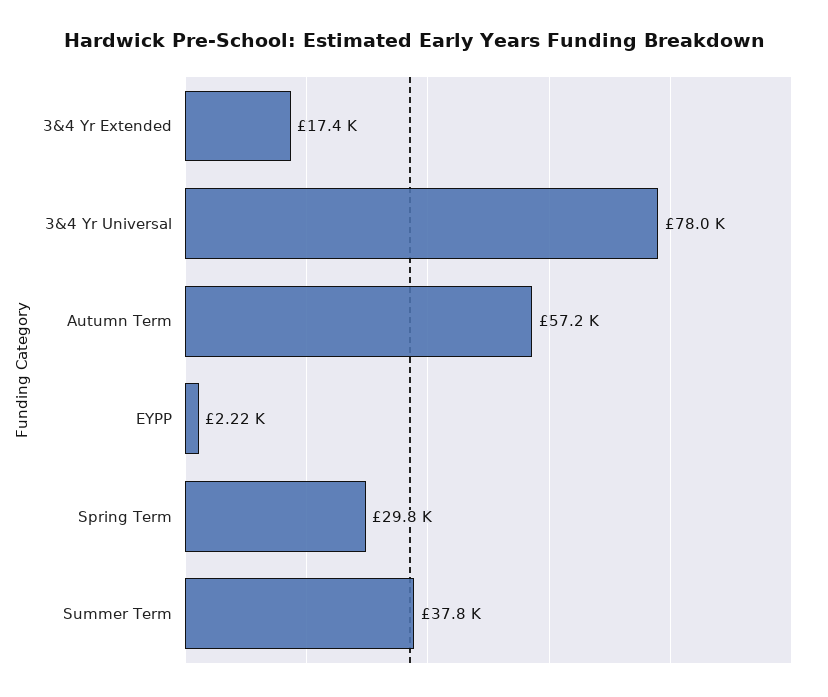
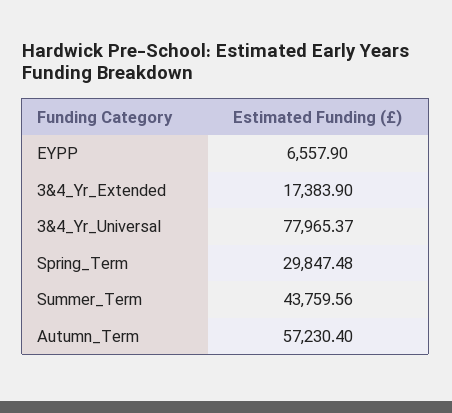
EYPP: 2220 -> 6557.9
Summer Term: 37800 -> 43759.56

